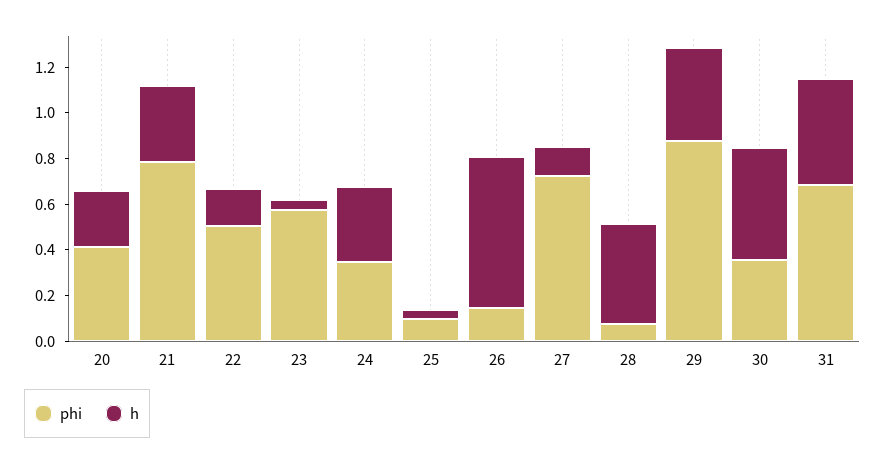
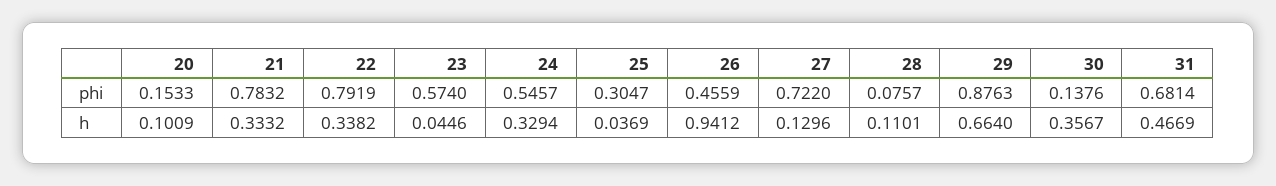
phi, 20: 0.4 -> 0.1533
h, 20: 0.25 -> 0.1009
phi, 22: 0.5 -> 0.7919
h, 22: 0.15 -> 0.3382
phi, 24: 0.35 -> 0.5457
phi, 25: 0.1 -> 0.3047
phi, 26: 0.15 -> 0.4559
h, 26: 0.65 -> 0.9412
h, 28: 0.45 -> 0.1101
h, 29: 0.4 -> 0.664
phi, 30: 0.35 -> 0.1376
h, 30: 0.5 -> 0.3567

